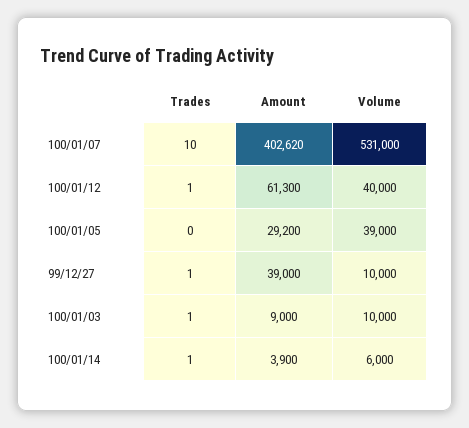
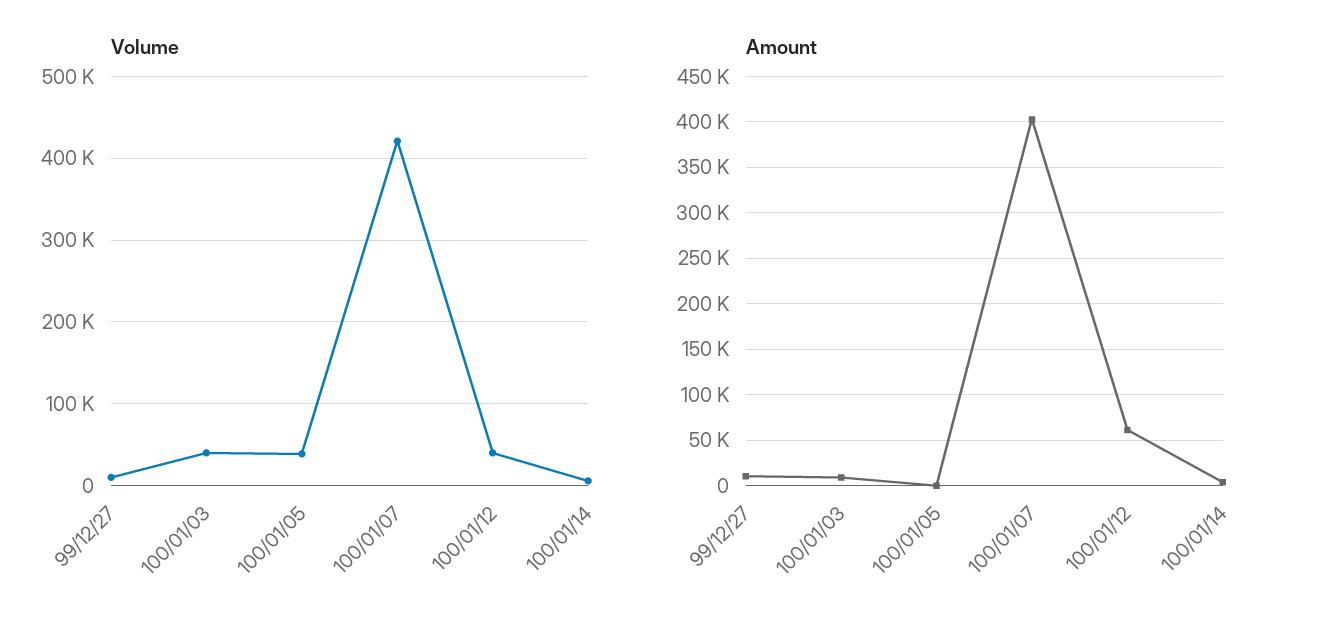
Trades, 100/01/07: 10 -> none
Volume, 100/01/07: 531000 -> 420000
Trades, 100/01/12: 1 -> none
Trades, 100/01/05: 0 -> none
Amount, 100/01/05: 29200 -> 0
Trades, 99/12/27: 1 -> none
Amount, 99/12/27: 39000 -> 10000
Trades, 100/01/03: 1 -> none
Volume, 100/01/03: 10000 -> 40000
Trades, 100/01/14: 1 -> none

